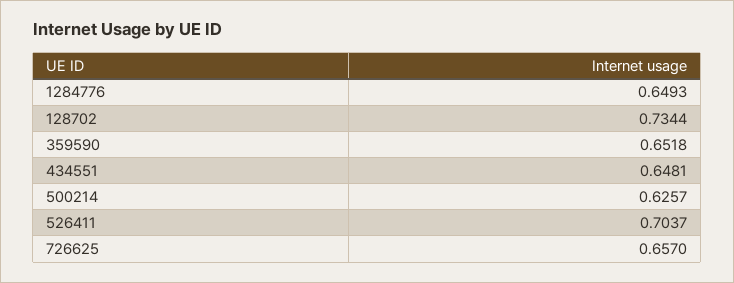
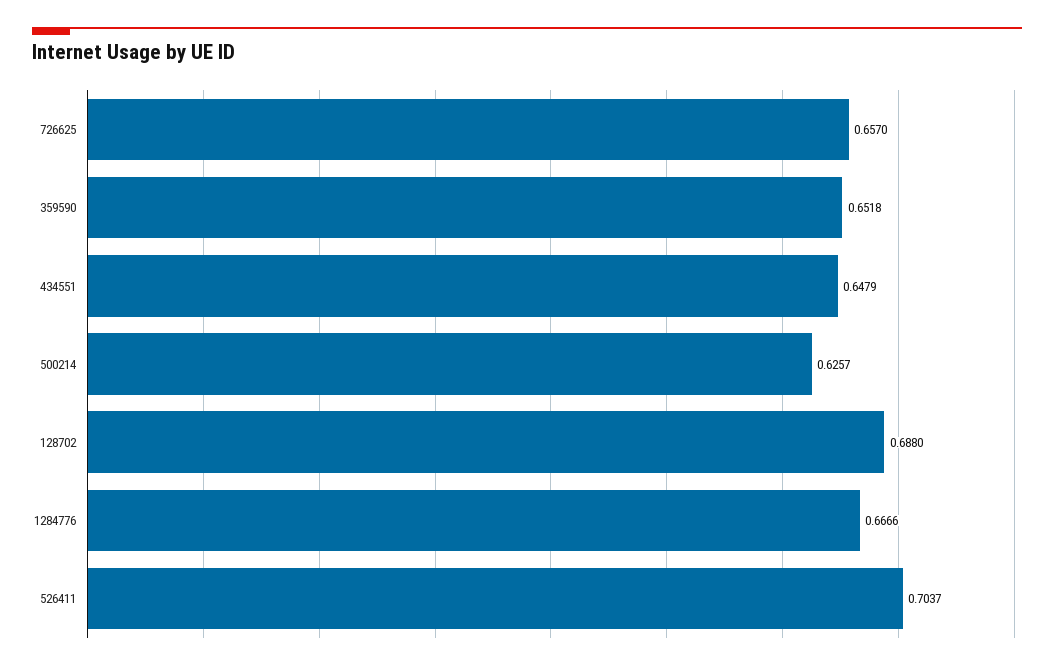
1284776: 0.6493 -> 0.6666
128702: 0.7344 -> 0.688
434551: 0.6481 -> 0.6479

